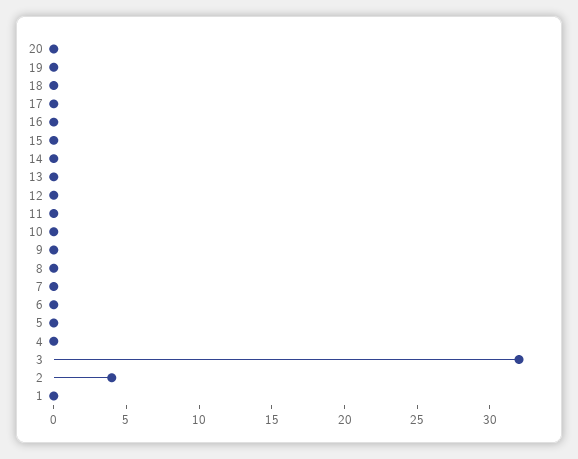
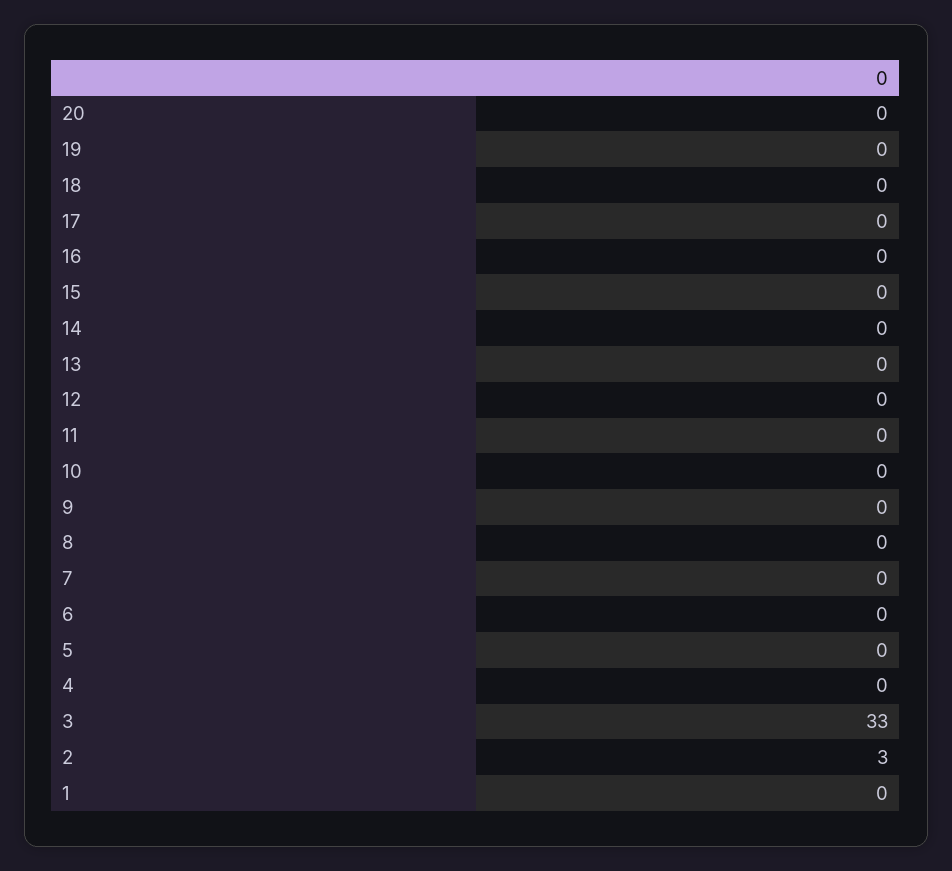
3: 32 -> 33
2: 4 -> 3

